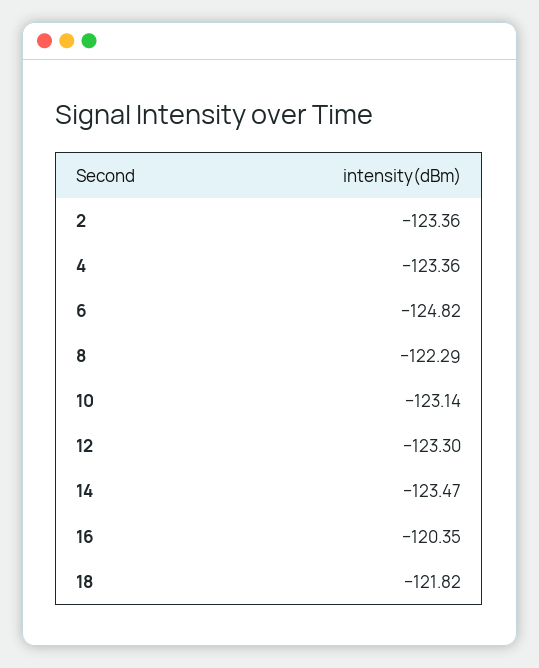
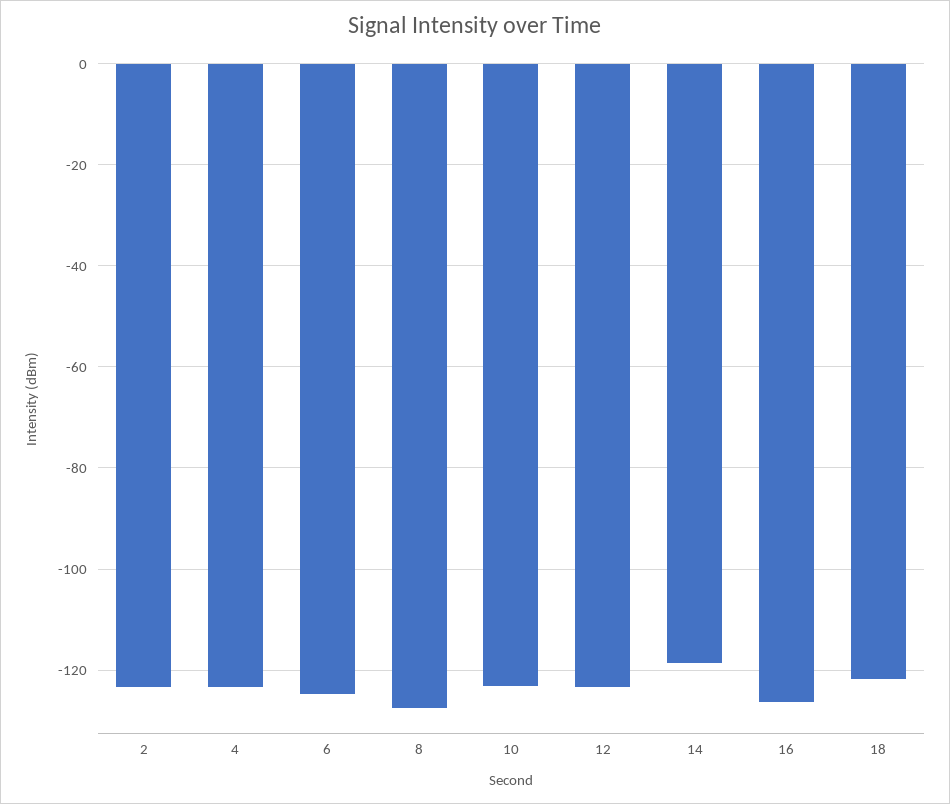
8: -122.29 -> -128
14: -123.47 -> -118
16: -120.35 -> -126

